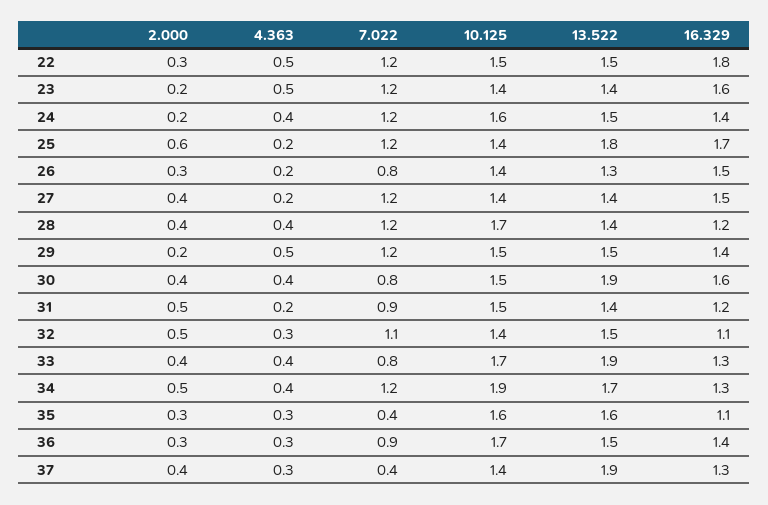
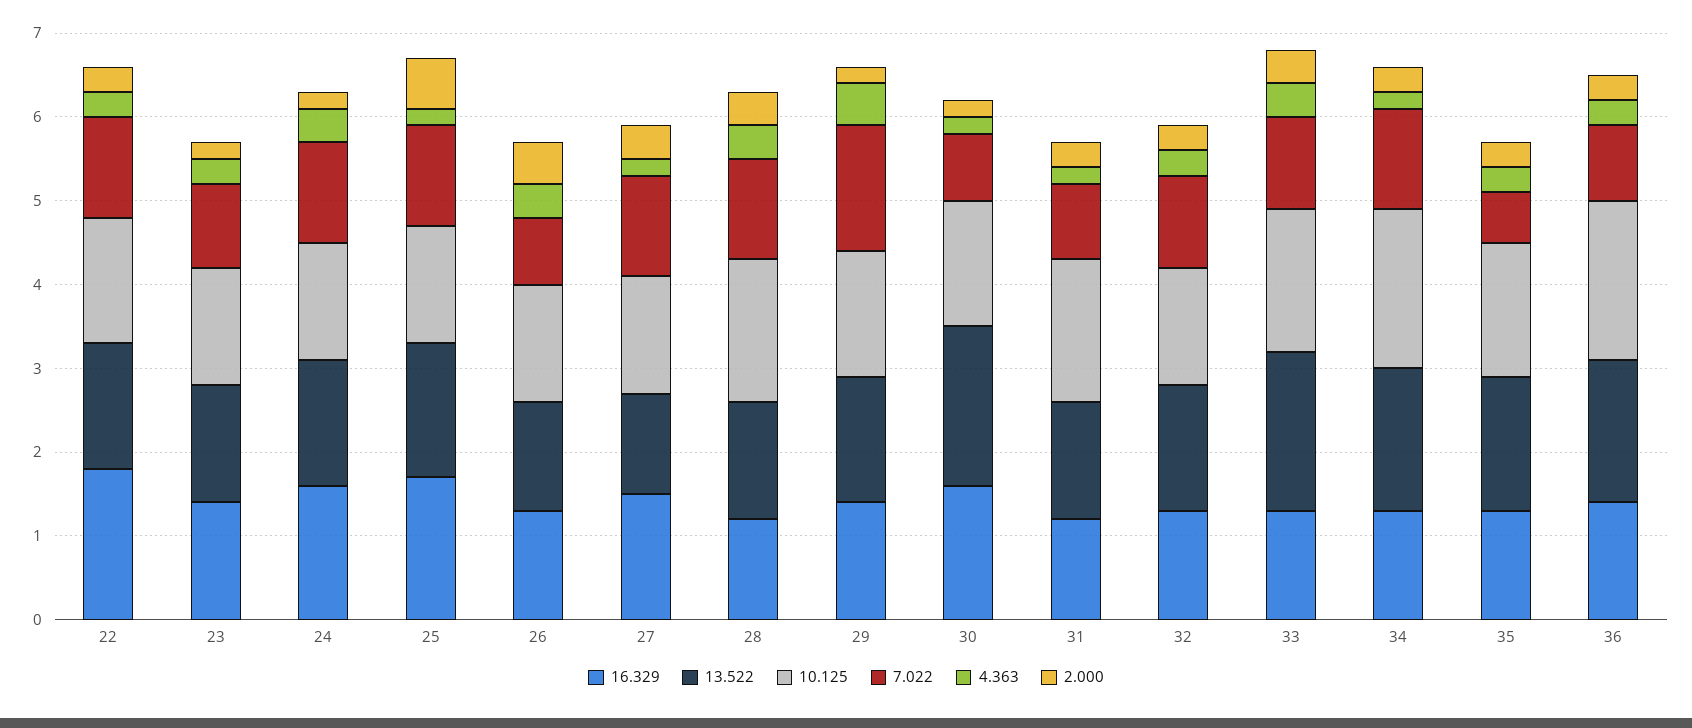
4.363, 22: 0.5 -> 0.3
4.363, 23: 0.5 -> 0.3
7.022, 23: 1.2 -> 1
16.329, 23: 1.6 -> 1.4
10.125, 24: 1.6 -> 1.4
16.329, 24: 1.4 -> 1.6
13.522, 25: 1.8 -> 1.6
2.000, 26: 0.3 -> 0.5
4.363, 26: 0.2 -> 0.4
16.329, 26: 1.5 -> 1.3
13.522, 27: 1.4 -> 1.2
7.022, 29: 1.2 -> 1.5
2.000, 30: 0.4 -> 0.2
4.363, 30: 0.4 -> 0.2
2.000, 31: 0.5 -> 0.3
10.125, 31: 1.5 -> 1.7
2.000, 32: 0.5 -> 0.3
16.329, 32: 1.1 -> 1.3
7.022, 33: 0.8 -> 1.1
2.000, 34: 0.5 -> 0.3
4.363, 34: 0.4 -> 0.2
7.022, 35: 0.4 -> 0.6
16.329, 35: 1.1 -> 1.3
10.125, 36: 1.7 -> 1.9
13.522, 36: 1.5 -> 1.7
2.000, 37: 0.4 -> none
4.363, 37: 0.3 -> none
7.022, 37: 0.4 -> none
10.125, 37: 1.4 -> none
13.522, 37: 1.9 -> none
16.329, 37: 1.3 -> none

